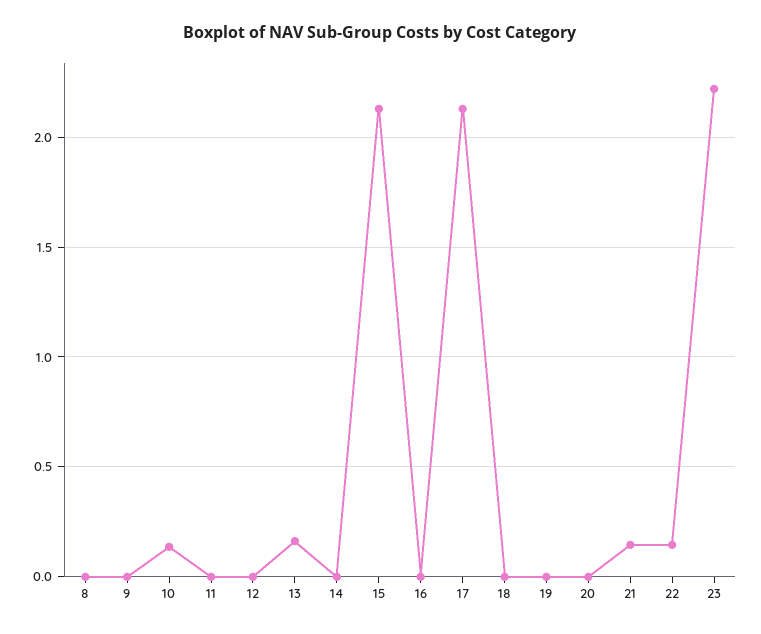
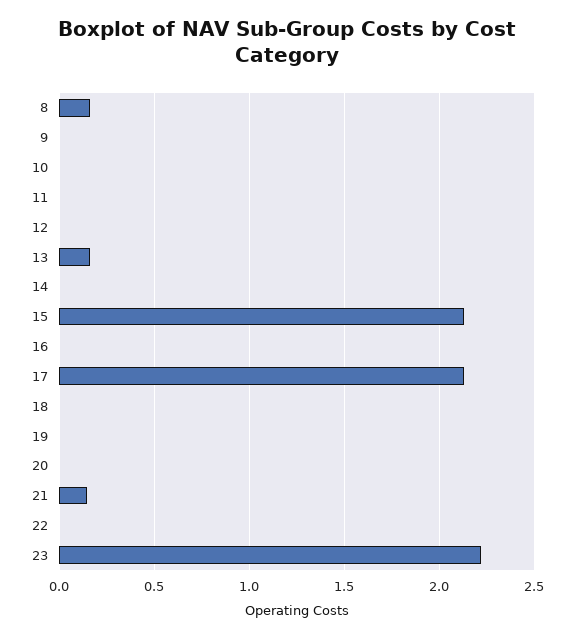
8: 0 -> 0.15
10: 0.15 -> 0
22: 0.15 -> 0

